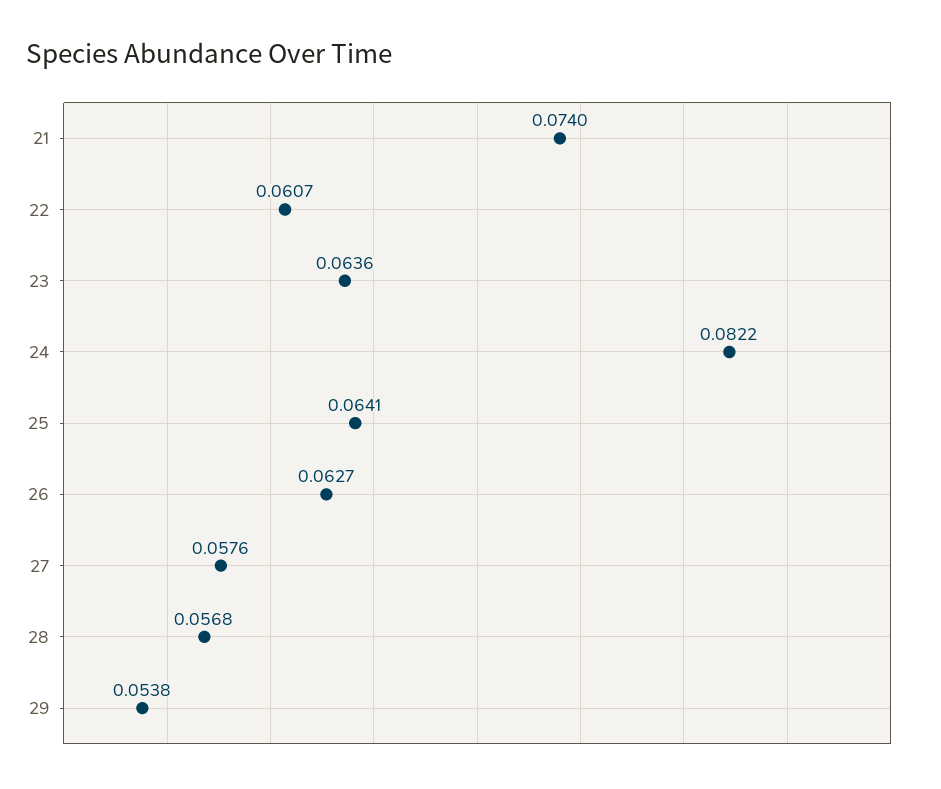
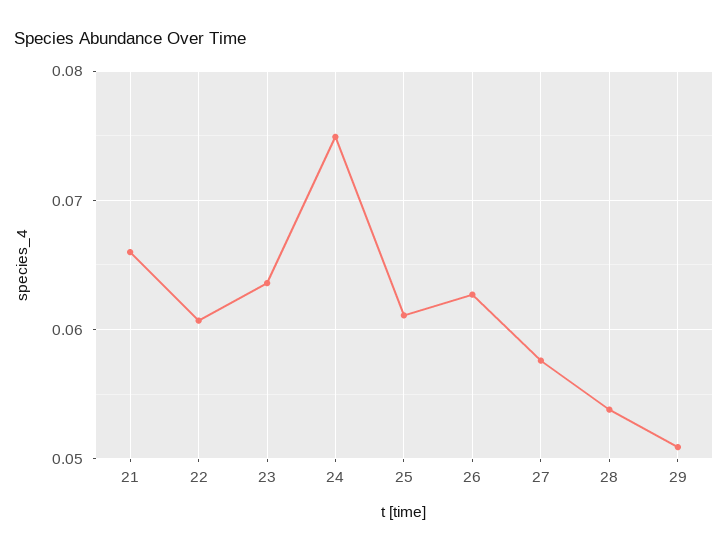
21: 0.074 -> 0.066
24: 0.0822 -> 0.075
25: 0.0641 -> 0.061
28: 0.0568 -> 0.054
29: 0.0538 -> 0.051

